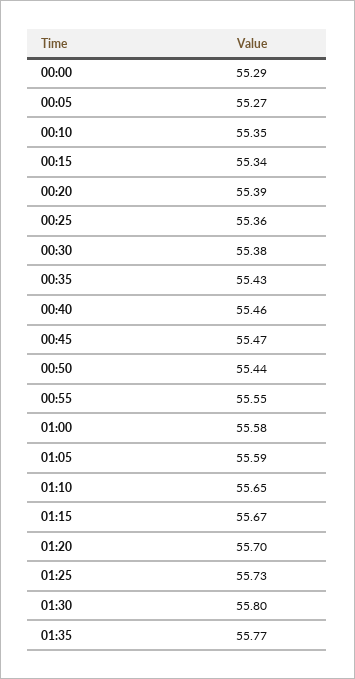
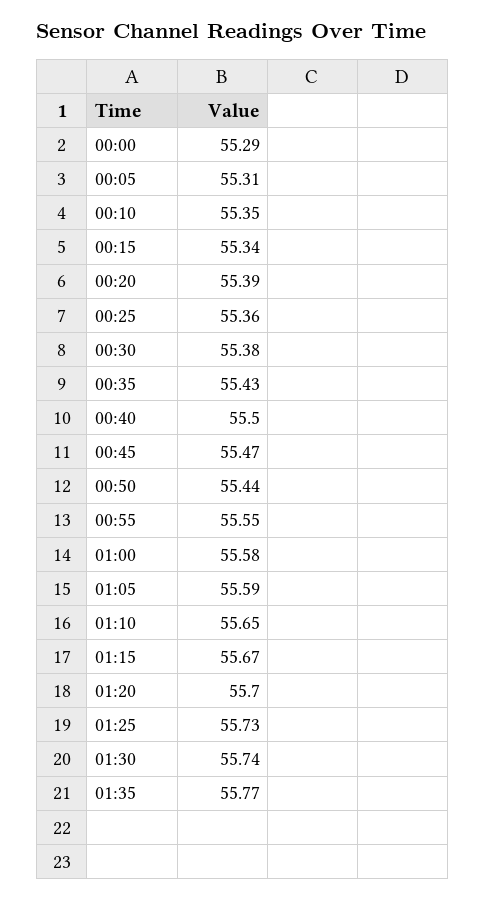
00:05: 55.27 -> 55.31
00:40: 55.46 -> 55.5
01:30: 55.8 -> 55.74

